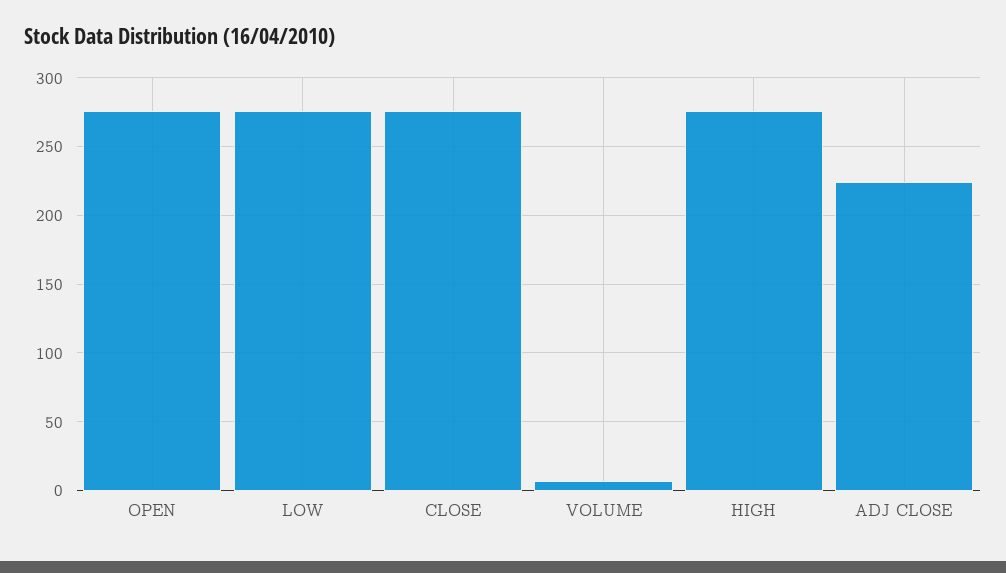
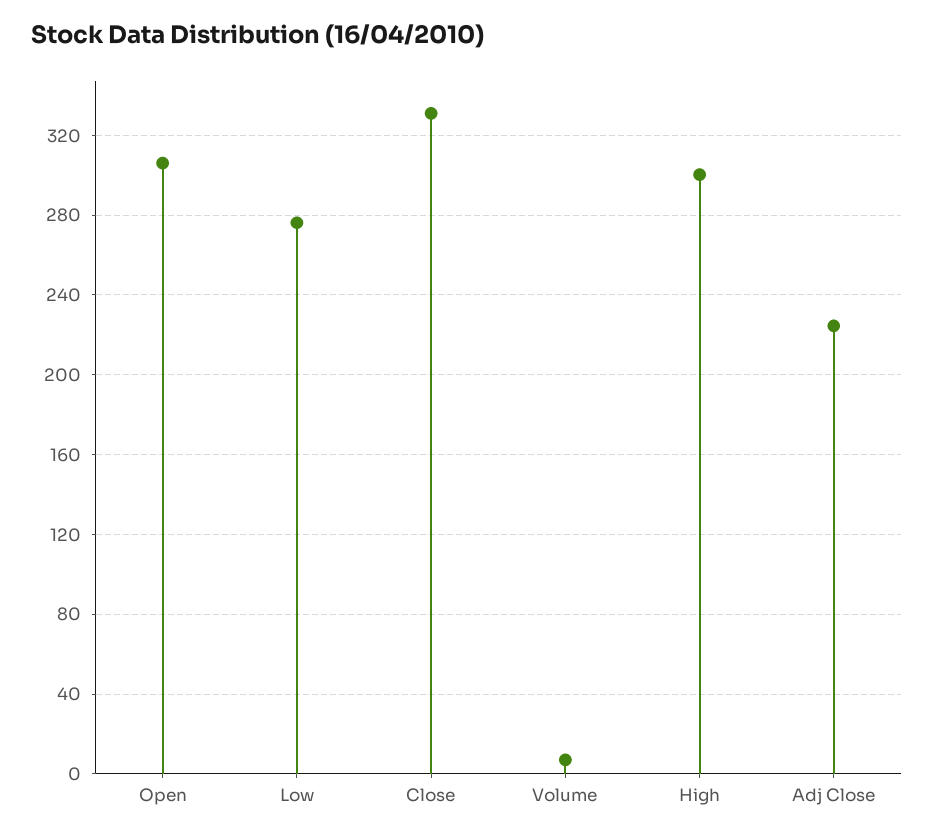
OPEN: 275 -> 305
CLOSE: 275 -> 330
HIGH: 275 -> 300

